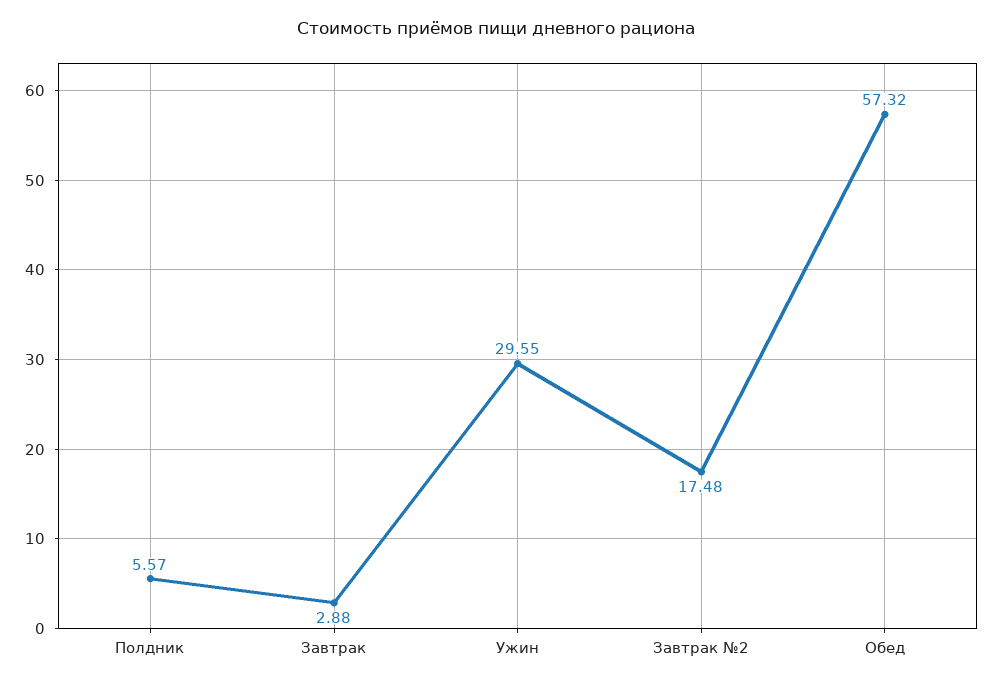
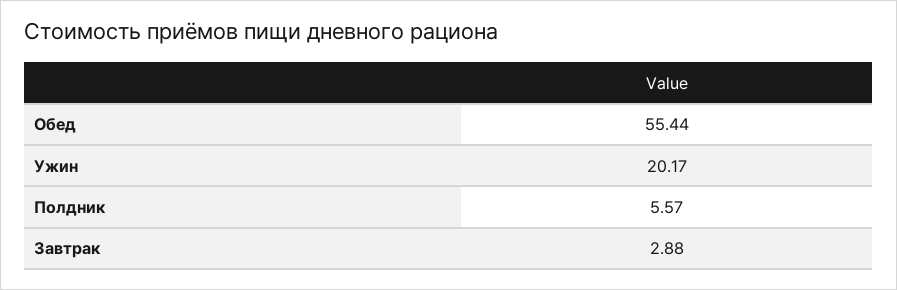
Ужин: 29.55 -> 20.17
Завтрак №2: 17.48 -> none
Обед: 57.32 -> 55.44

